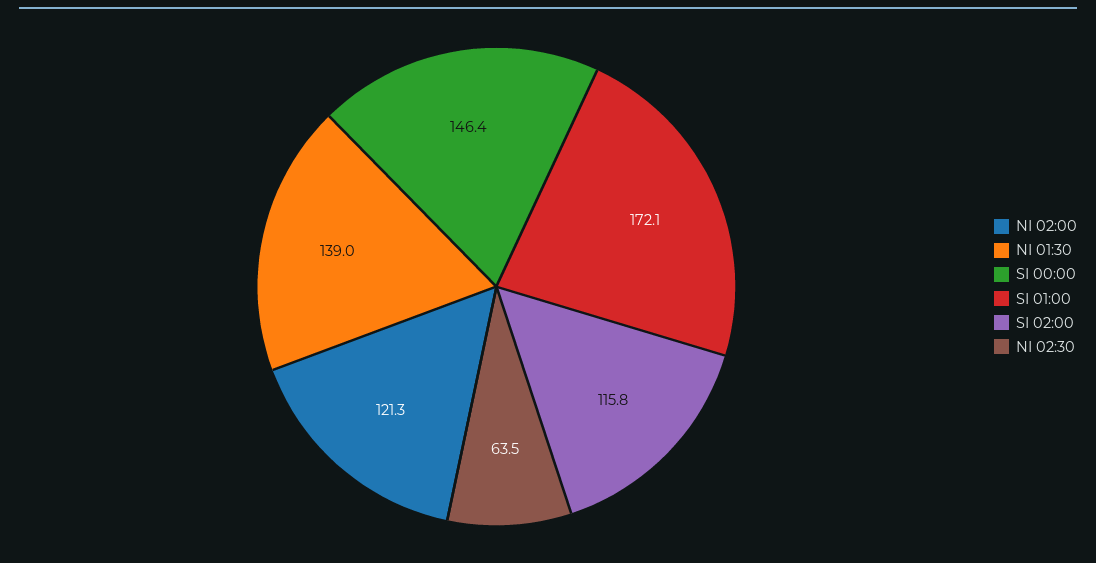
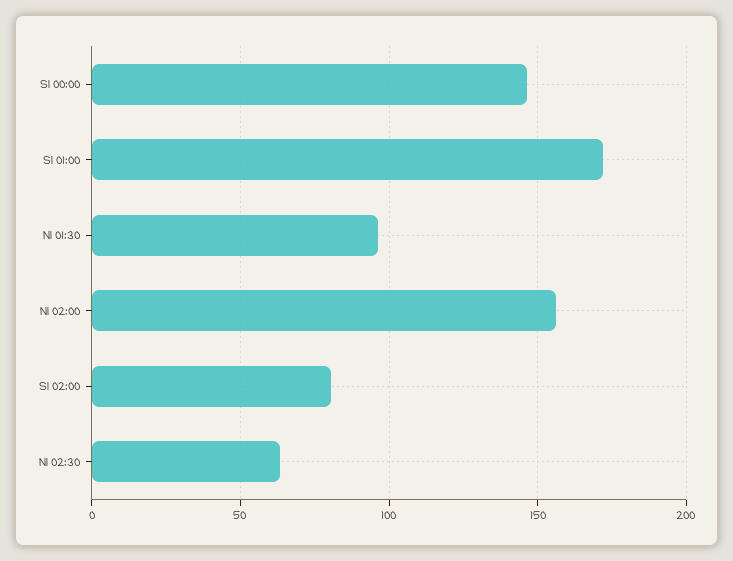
NI 02:00: 121.3 -> 155
NI 01:30: 139 -> 95
SI 02:00: 115.8 -> 80

